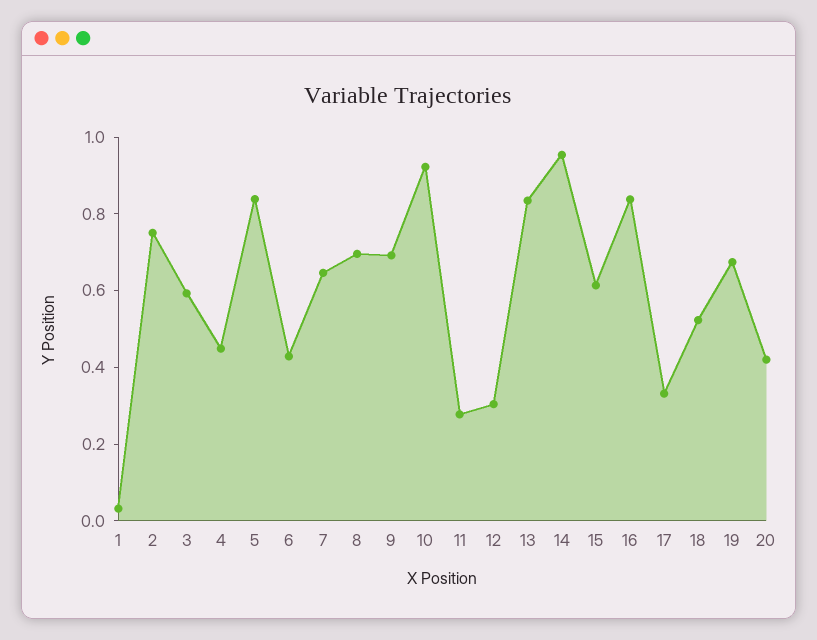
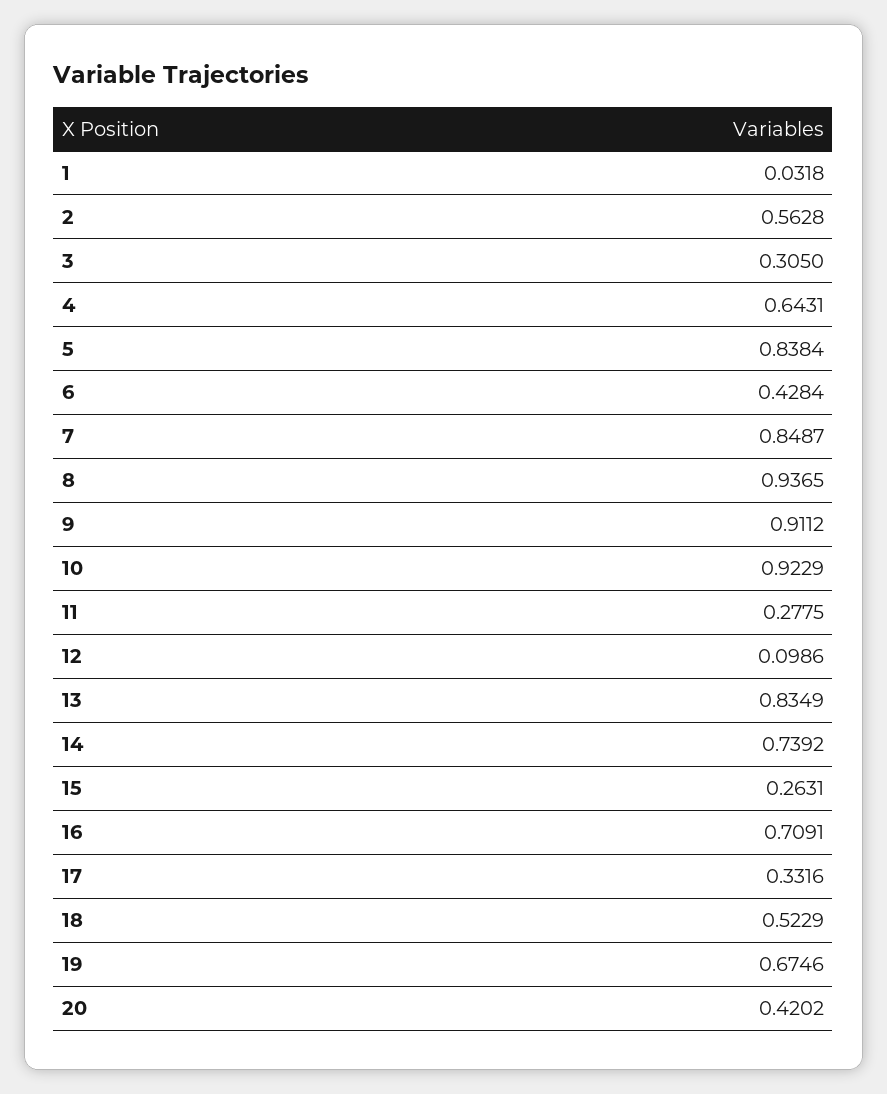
2: 0.75 -> 0.5628
3: 0.6 -> 0.305
4: 0.45 -> 0.6431
7: 0.65 -> 0.8487
8: 0.7 -> 0.9365
9: 0.7 -> 0.9112
12: 0.3 -> 0.0986
14: 0.95 -> 0.7392
15: 0.6 -> 0.2631
16: 0.85 -> 0.7091

